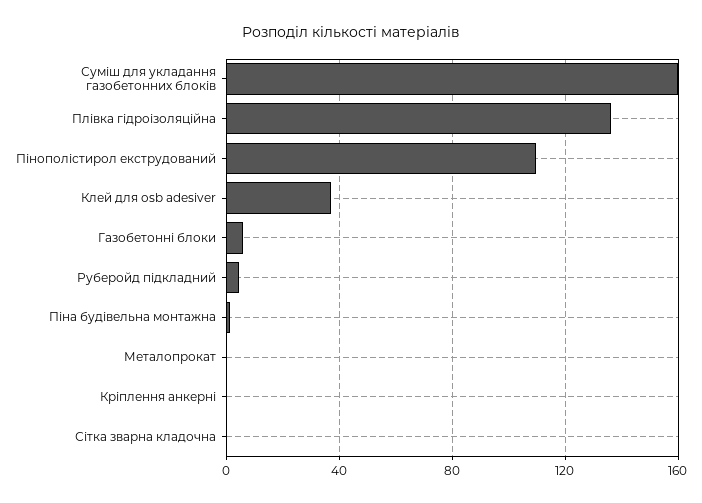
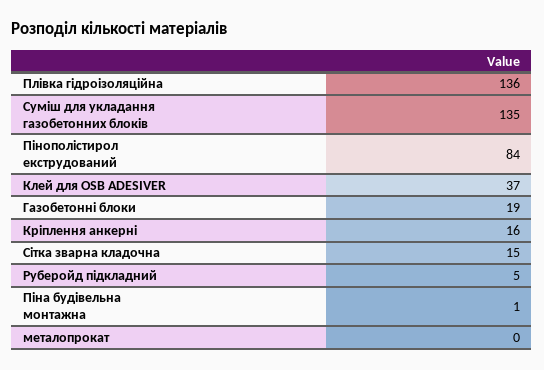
Суміш для укладання газобетонних блоків: 160 -> 135
Пінополістирол екструдований: 110 -> 84
Газобетонні блоки: 5 -> 19
Кріплення анкерні: 0 -> 16
Сітка зварна кладочна: 0 -> 15

